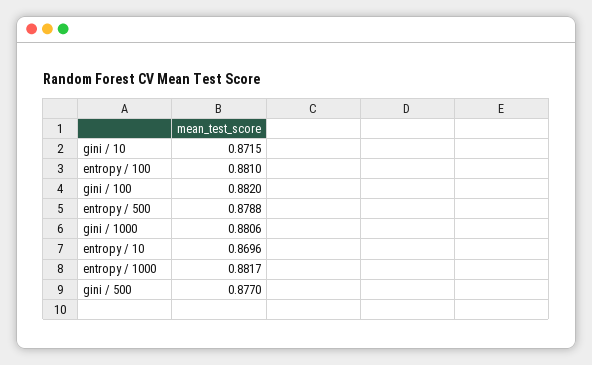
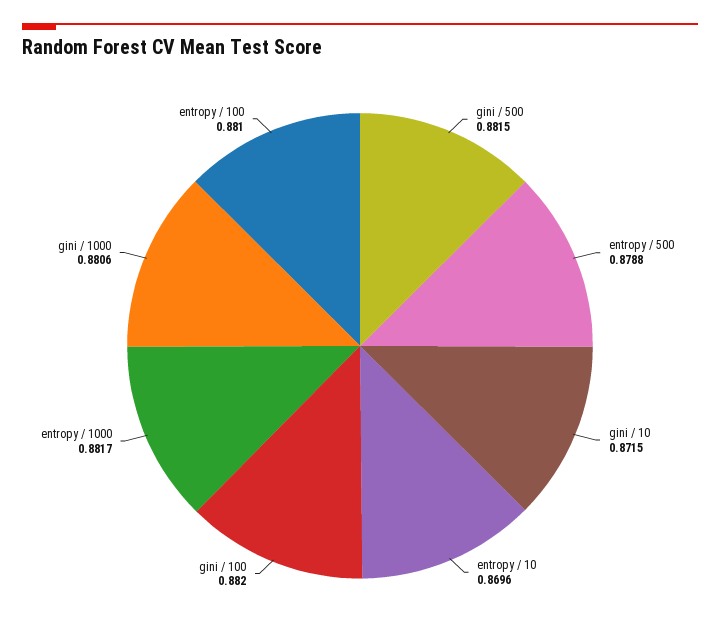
gini / 500: 0.877 -> 0.8815

